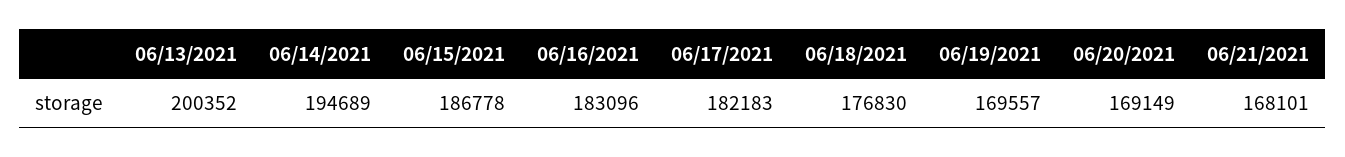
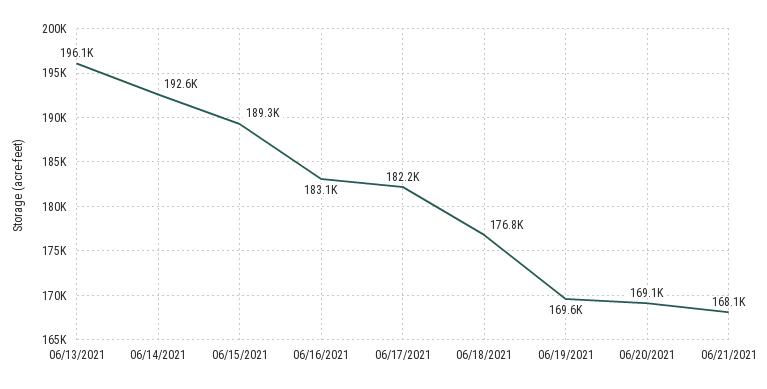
06/13/2021: 200352 -> 196100
06/14/2021: 194689 -> 192600
06/15/2021: 186778 -> 189300

